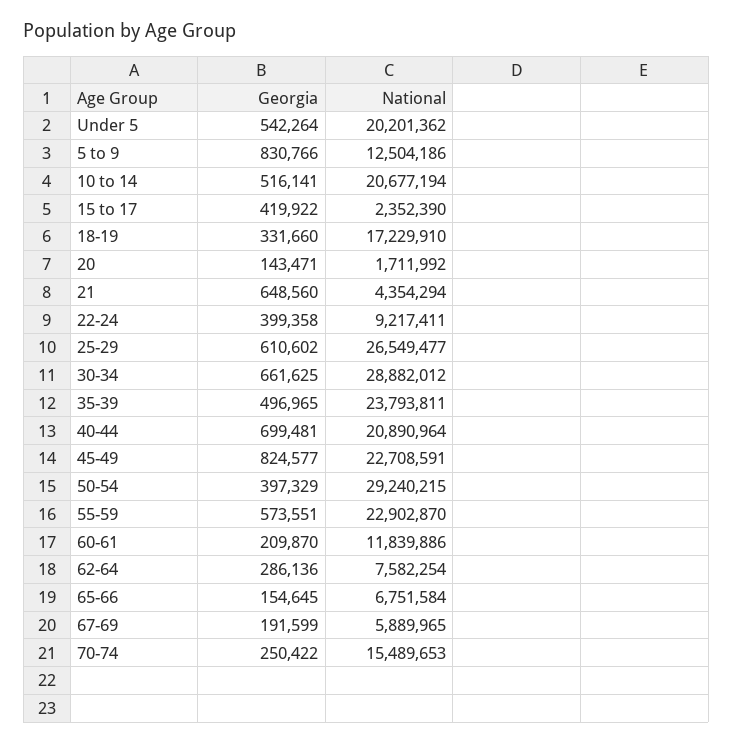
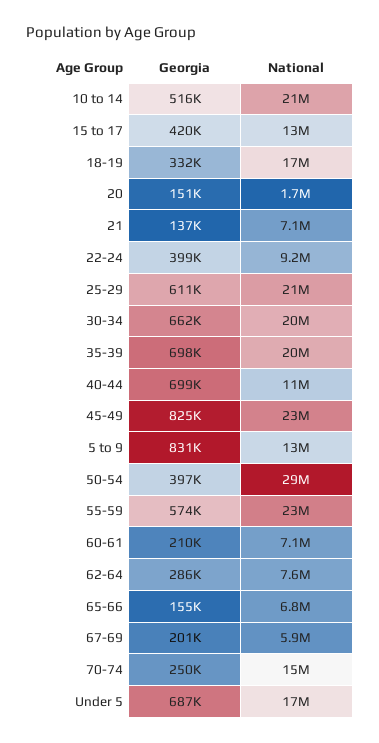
Georgia, Under 5: 542264 -> 687000
National, Under 5: 20201362 -> 17000000
National, 15 to 17: 2352390 -> 13000000
Georgia, 20: 143471 -> 151000
Georgia, 21: 648560 -> 137000
National, 21: 4354294 -> 7100000
National, 25-29: 26549477 -> 21000000
National, 30-34: 28882012 -> 20000000
Georgia, 35-39: 496965 -> 698000
National, 35-39: 23793811 -> 20000000
National, 40-44: 20890964 -> 11000000
National, 60-61: 11839886 -> 7100000
Georgia, 67-69: 191599 -> 201000

